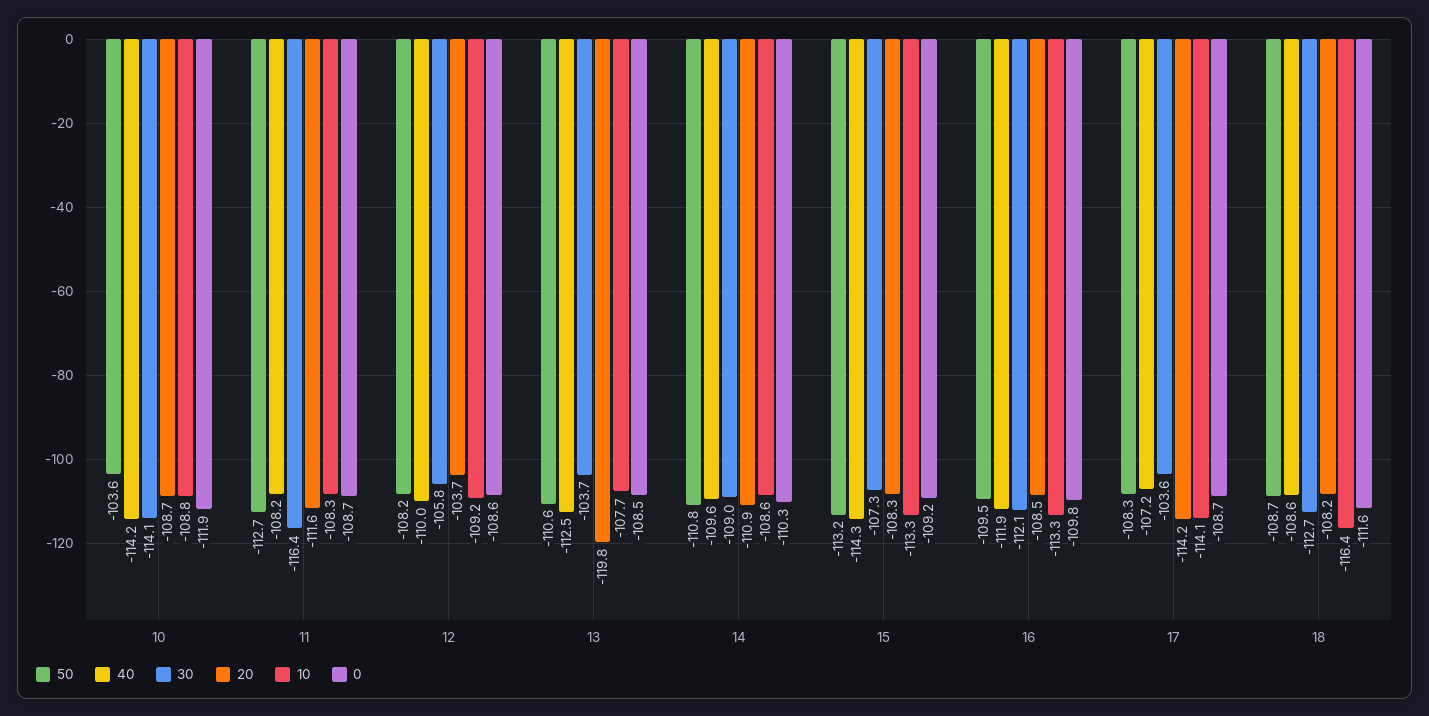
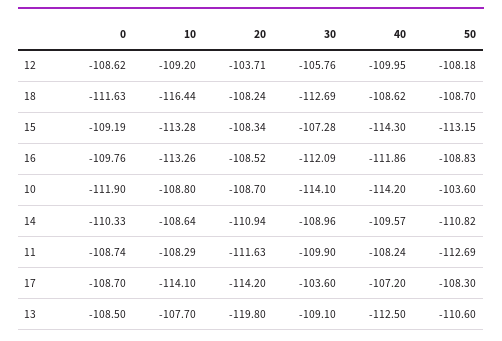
30, 11: -116.4 -> -109.9
30, 13: -103.7 -> -109.1
50, 16: -109.5 -> -108.83

